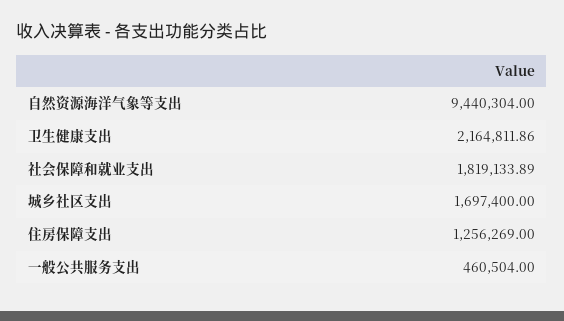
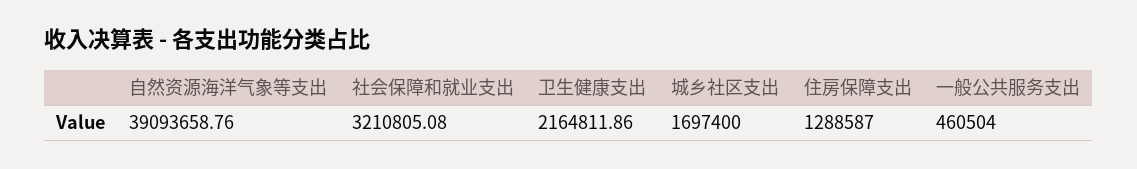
自然资源海洋气象等支出: 9440304 -> 39093658.76
社会保障和就业支出: 1819133.89 -> 3210805.08
住房保障支出: 1256269 -> 1288587

